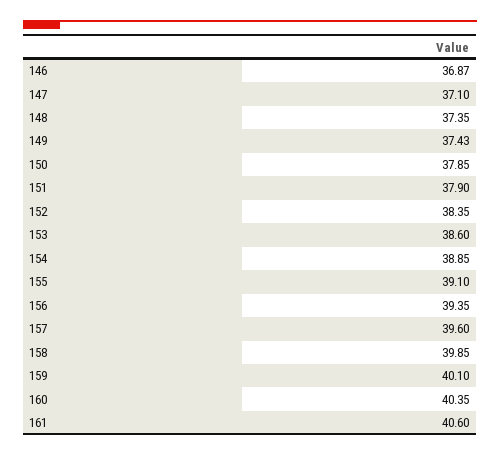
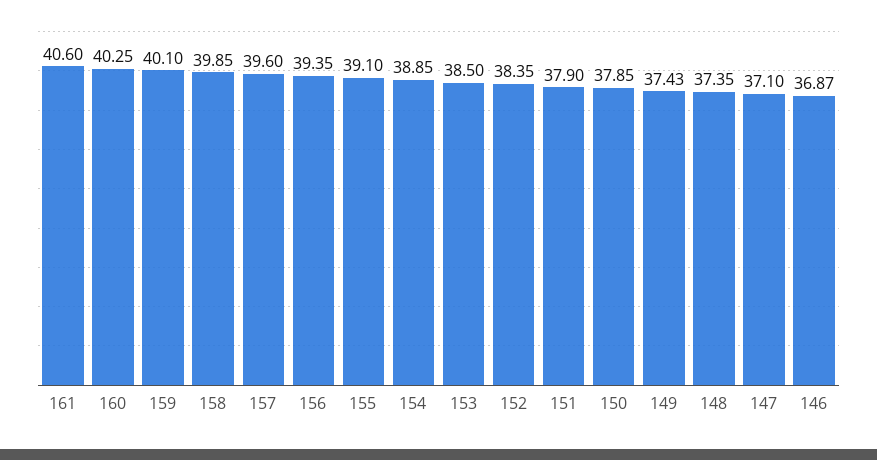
153: 38.6 -> 38.5
160: 40.35 -> 40.25

